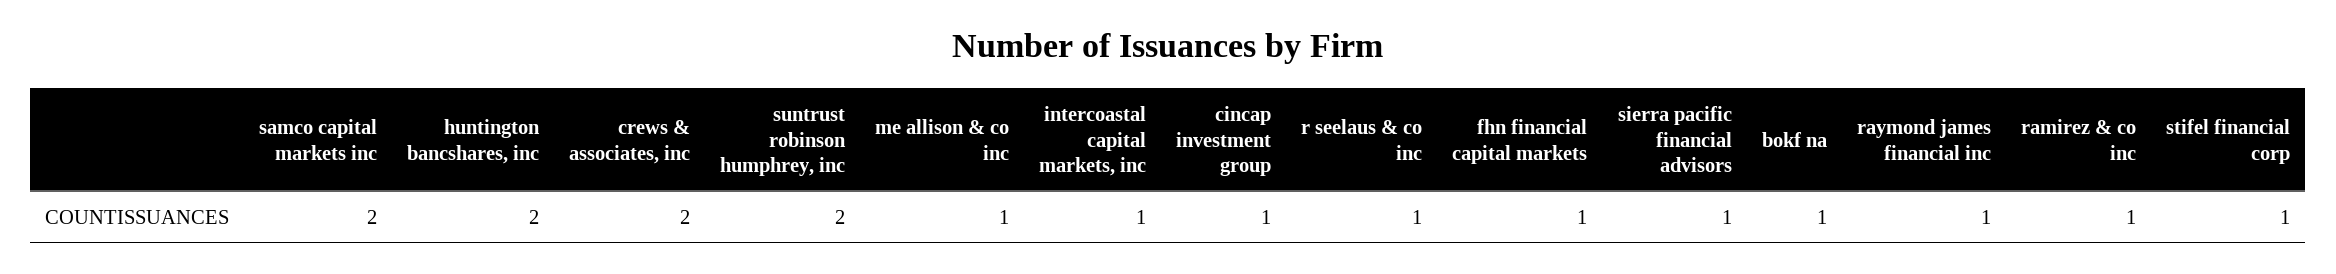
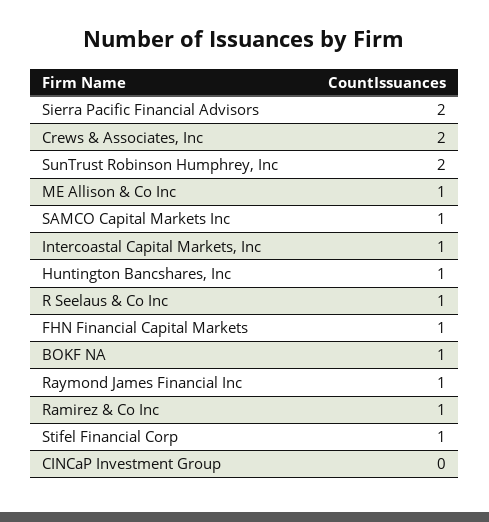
samco capital markets inc: 2 -> 1
huntington bancshares, inc: 2 -> 1
cincap investment group: 1 -> 0
sierra pacific financial advisors: 1 -> 2

